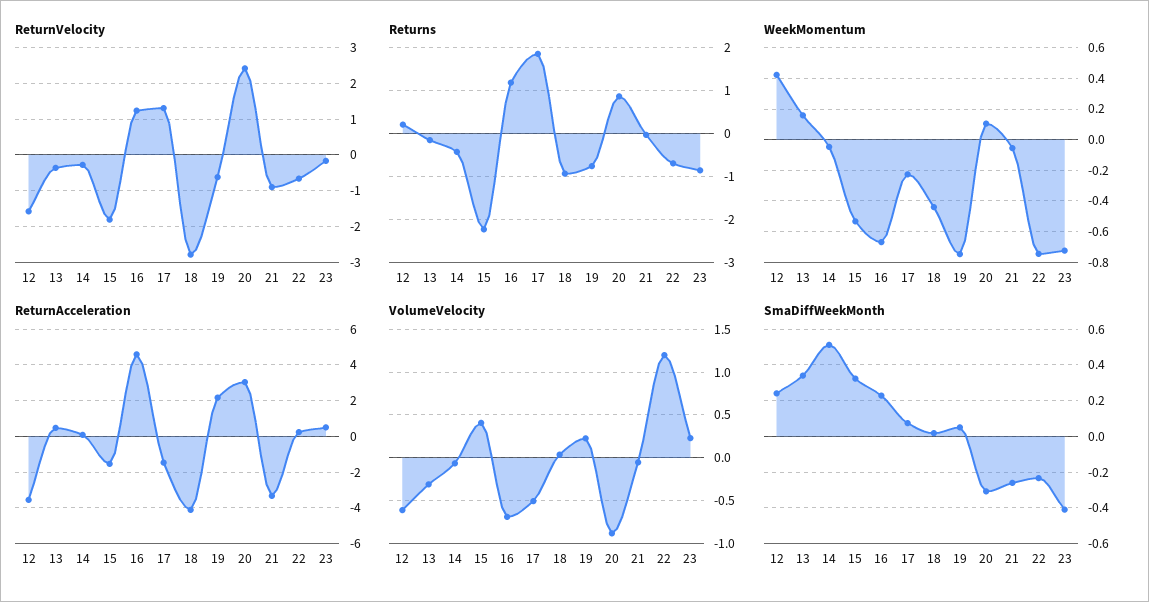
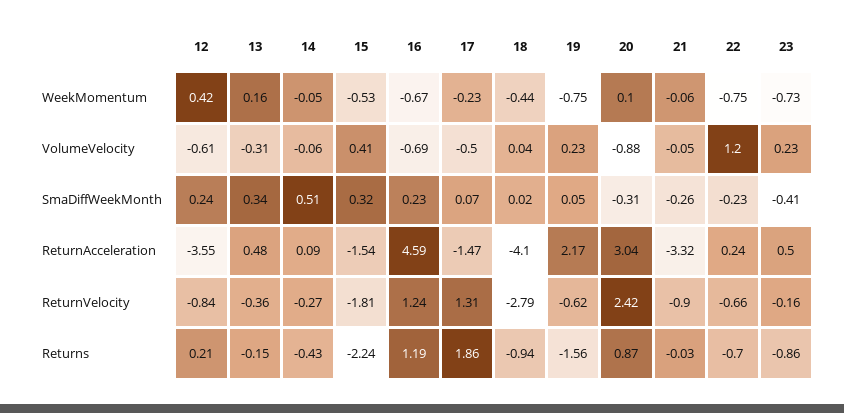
ReturnVelocity, 12: -1.6 -> -0.84
Returns, 19: -0.8 -> -1.56

